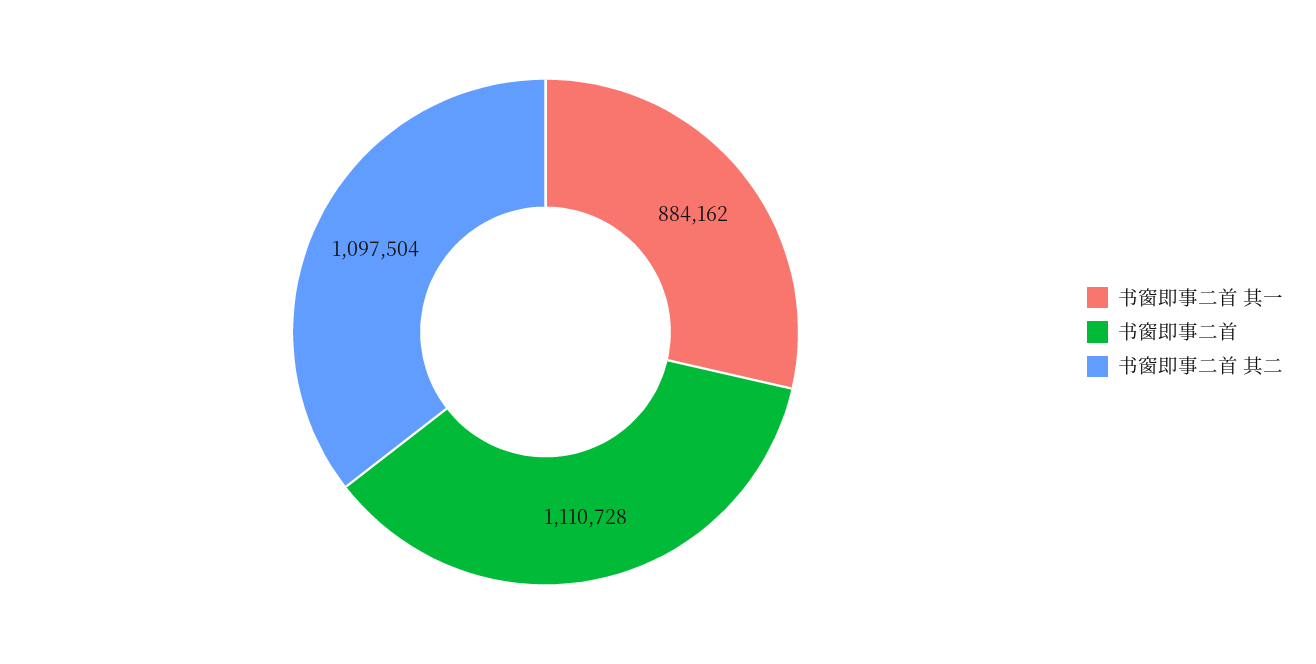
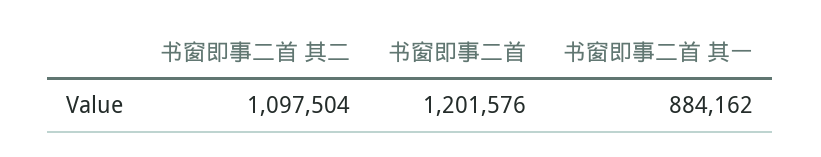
书窗即事二首: 1110728 -> 1201576

